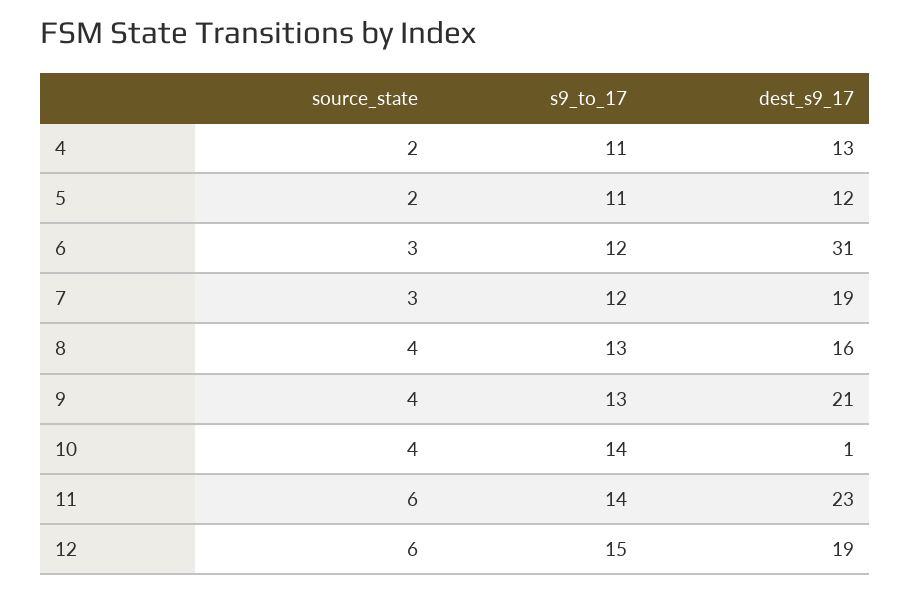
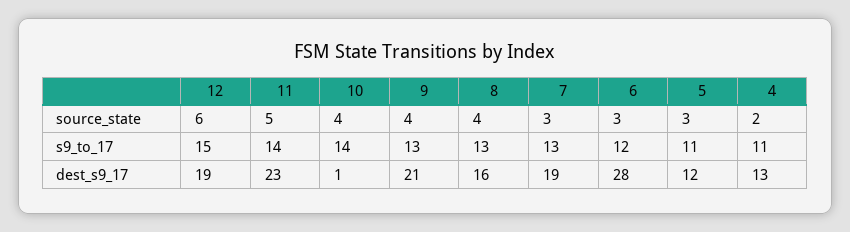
source_state, 5: 2 -> 3
dest_s9_17, 6: 31 -> 28
s9_to_17, 7: 12 -> 13
source_state, 11: 6 -> 5

